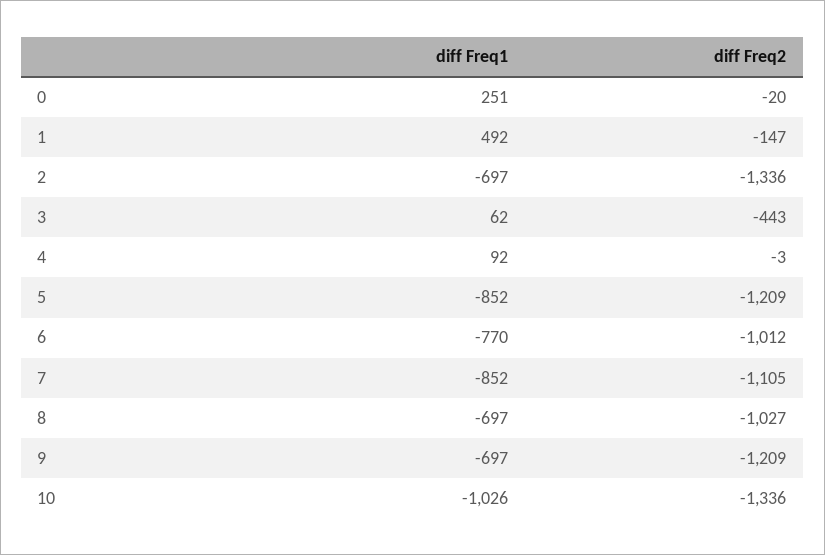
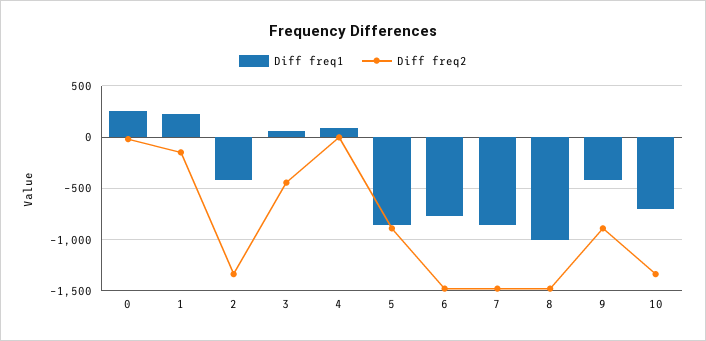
diff Freq1, 1: 492 -> 200
diff Freq1, 2: -697 -> -400
diff Freq2, 5: -1209 -> -900
diff Freq2, 6: -1012 -> -1500
diff Freq2, 7: -1105 -> -1500
diff Freq1, 8: -697 -> -1000
diff Freq2, 8: -1027 -> -1500
diff Freq1, 9: -697 -> -400
diff Freq2, 9: -1209 -> -900
diff Freq1, 10: -1026 -> -700

